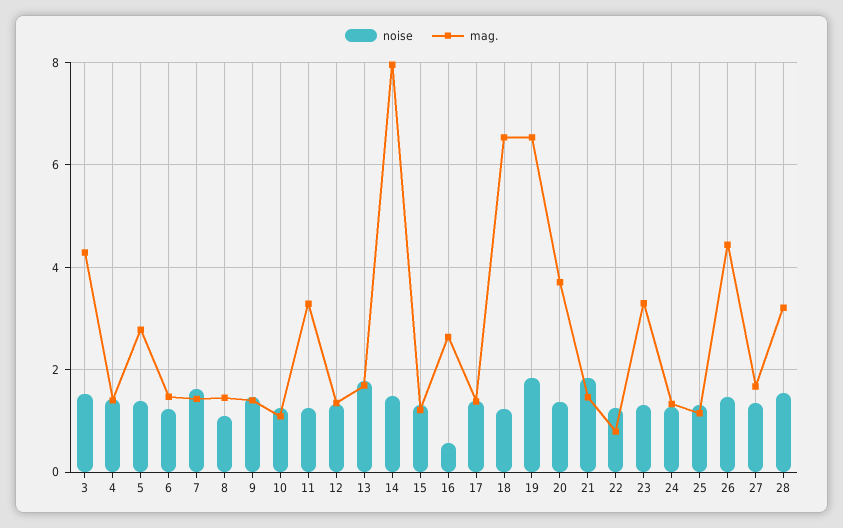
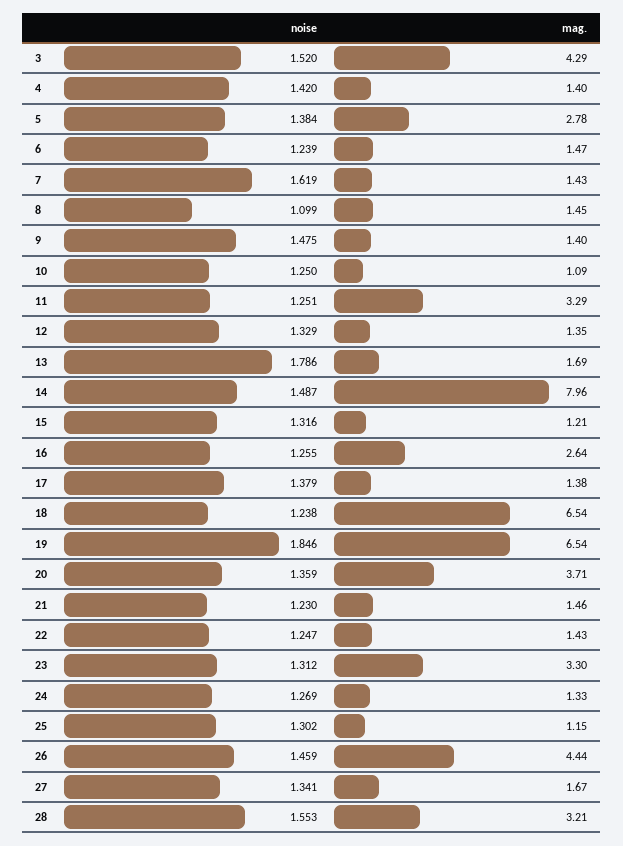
noise, 16: 0.6 -> 1.255
noise, 21: 1.8 -> 1.23
mag., 22: 0.8 -> 1.43

